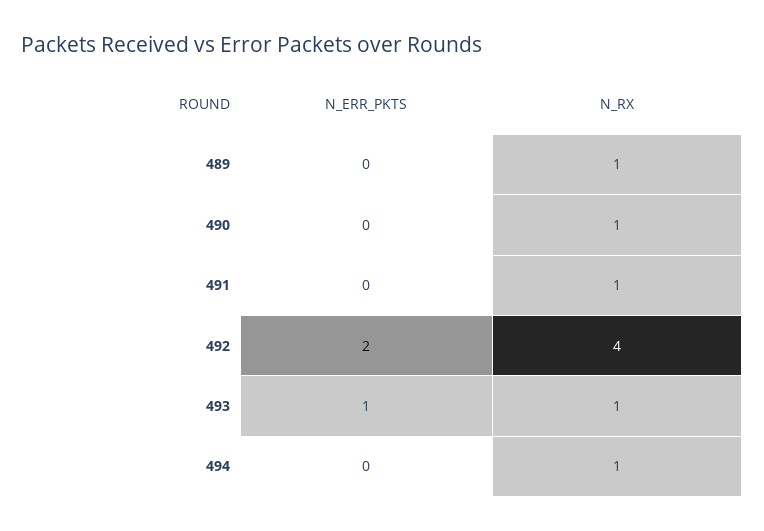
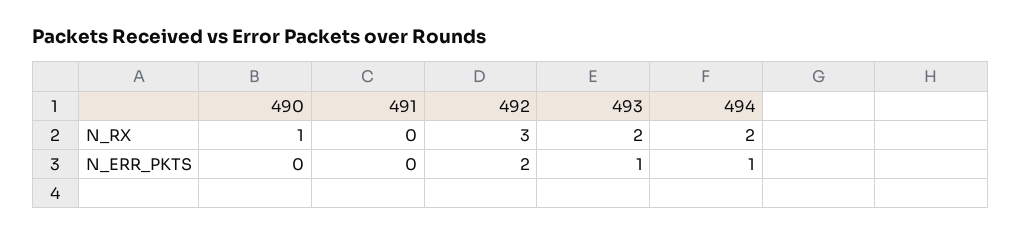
N_ERR_PKTS, 489: 0 -> none
N_RX, 489: 1 -> none
N_RX, 491: 1 -> 0
N_RX, 492: 4 -> 3
N_RX, 493: 1 -> 2
N_ERR_PKTS, 494: 0 -> 1
N_RX, 494: 1 -> 2

